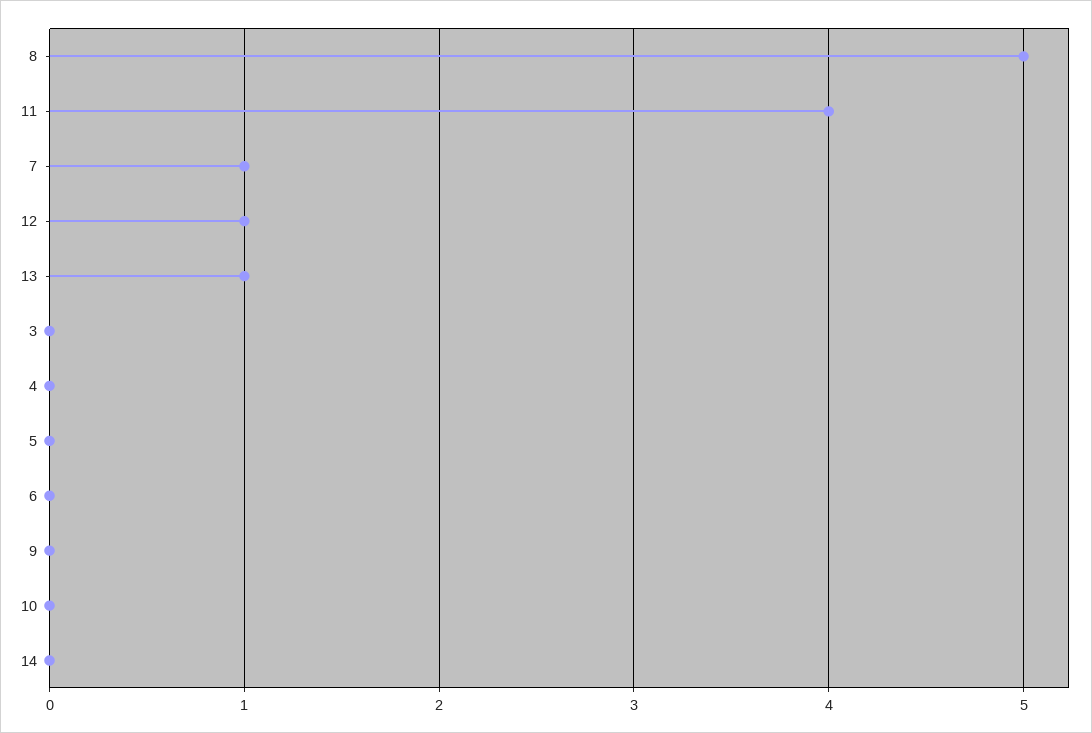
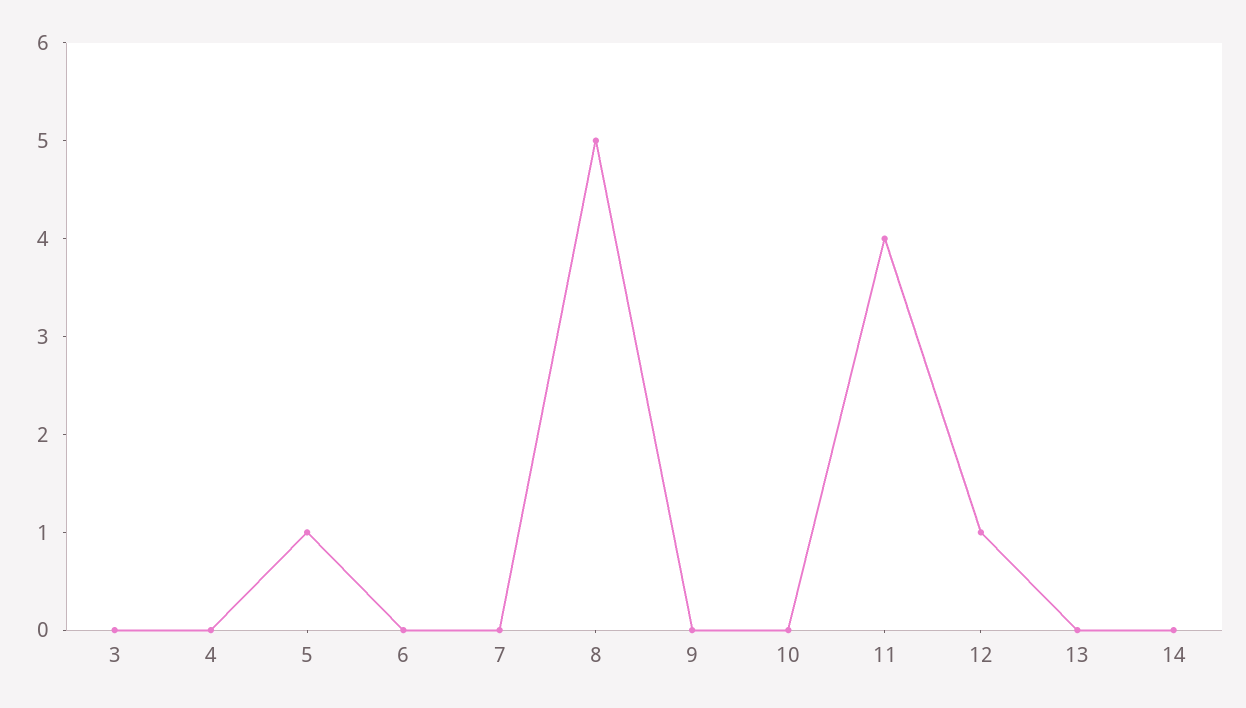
7: 1 -> 0
13: 1 -> 0
5: 0 -> 1

